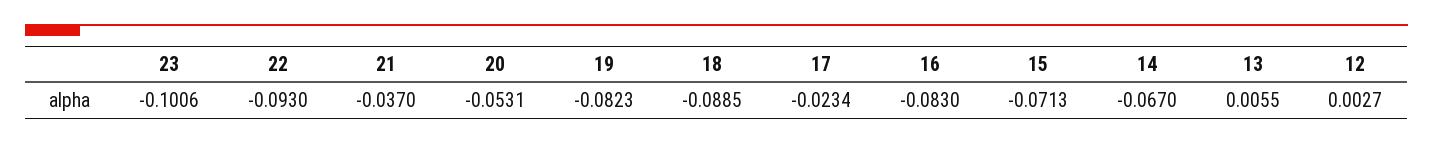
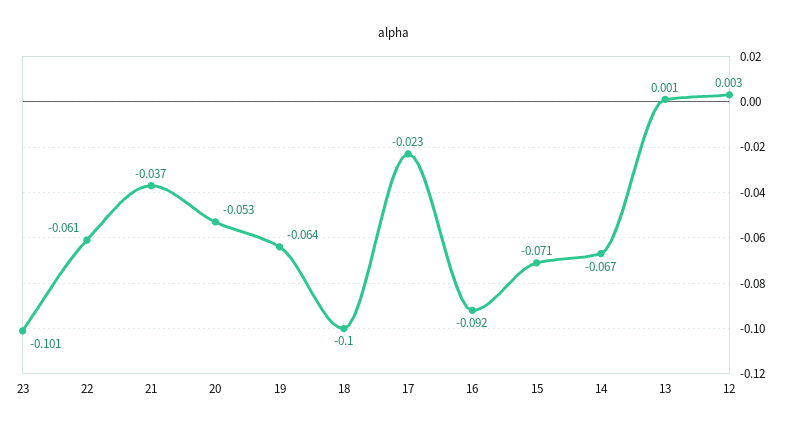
22: -0.093 -> -0.061
19: -0.0823 -> -0.064
18: -0.0885 -> -0.1
16: -0.083 -> -0.092
13: 0.0055 -> 0.001

